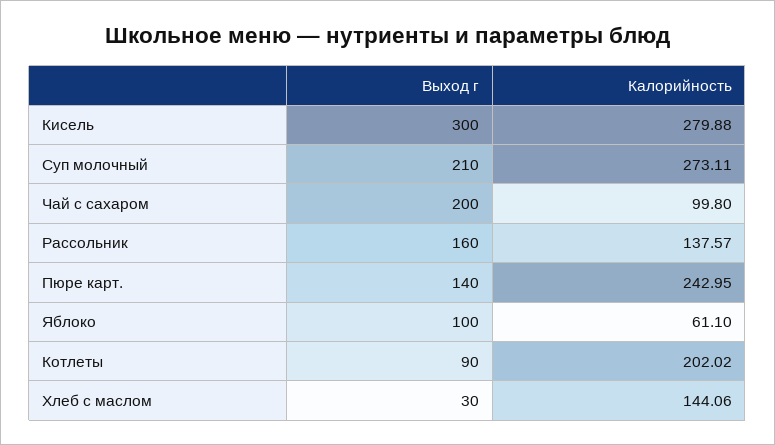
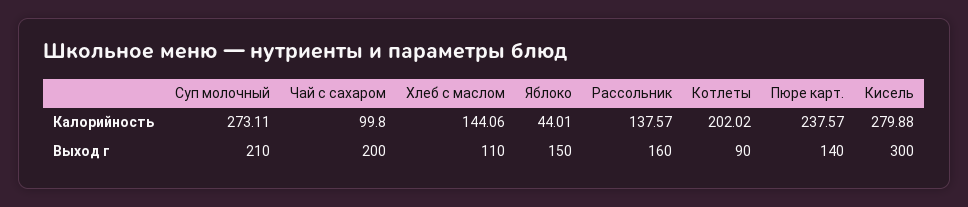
Калорийность, Пюре карт.: 242.95 -> 237.57
Выход г, Яблоко: 100 -> 150
Калорийность, Яблоко: 61.1 -> 44.01
Выход г, Хлеб с маслом: 30 -> 110

